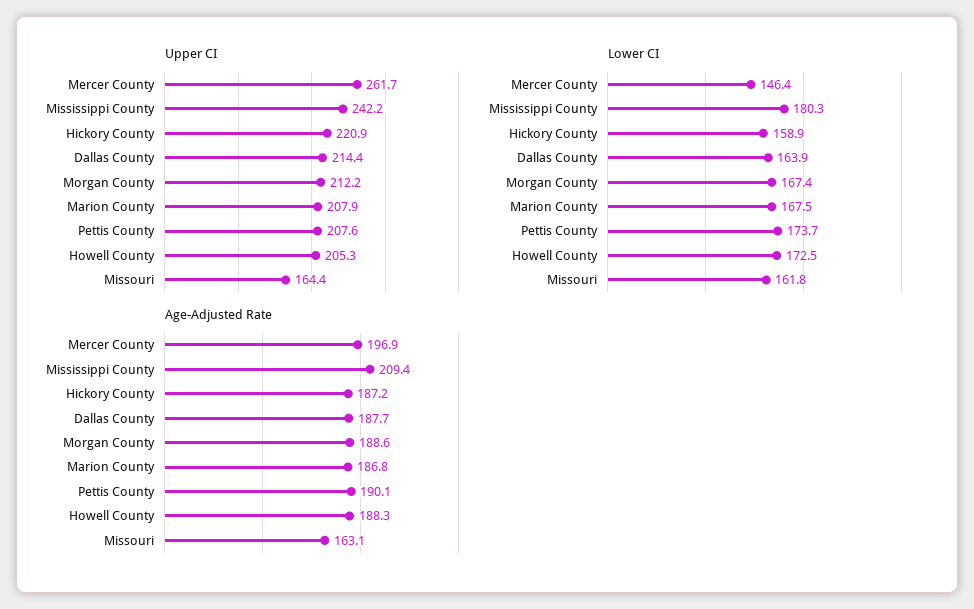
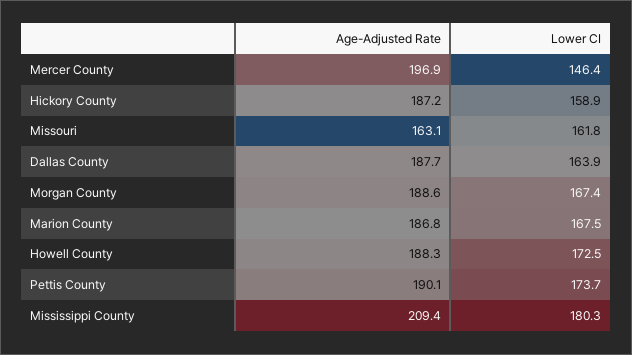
Upper CI, Mercer County: 261.7 -> none
Upper CI, Mississippi County: 242.2 -> none
Upper CI, Hickory County: 220.9 -> none
Upper CI, Dallas County: 214.4 -> none
Upper CI, Morgan County: 212.2 -> none
Upper CI, Marion County: 207.9 -> none
Upper CI, Pettis County: 207.6 -> none
Upper CI, Howell County: 205.3 -> none
Upper CI, Missouri: 164.4 -> none

